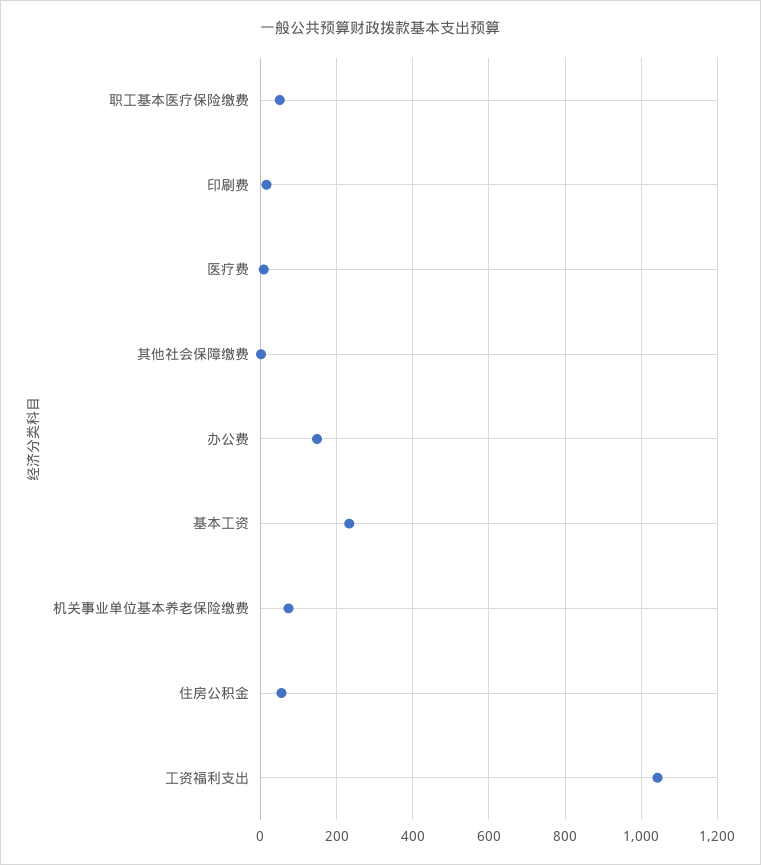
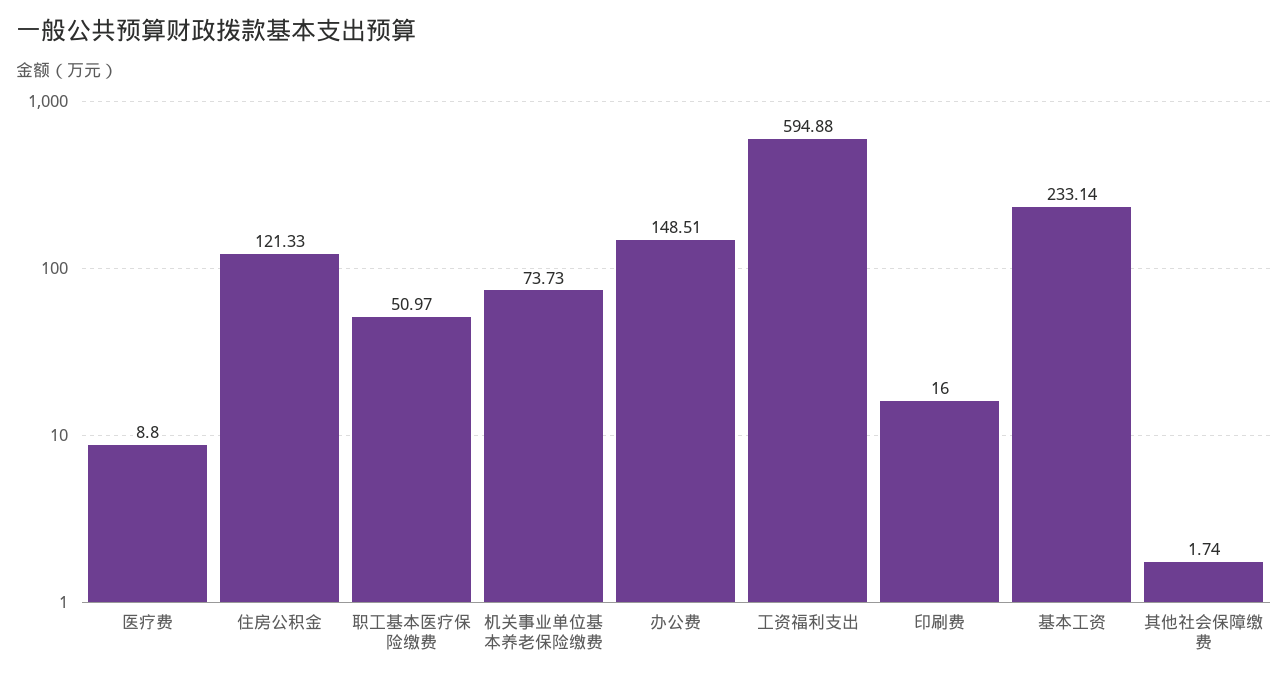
住房公积金: 60 -> 121.33
工资福利支出: 1040 -> 594.88

